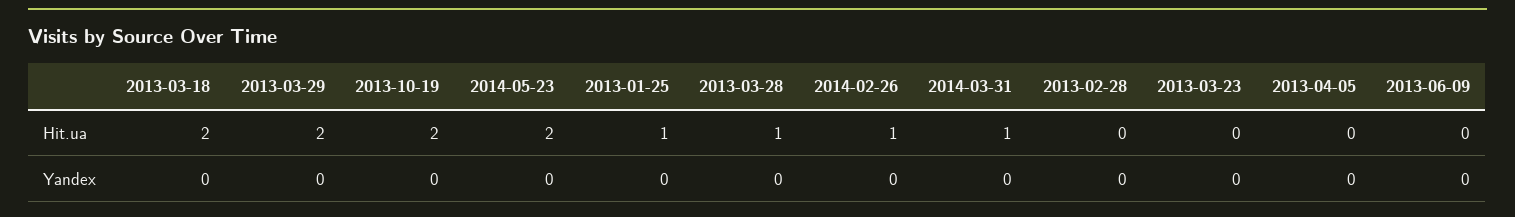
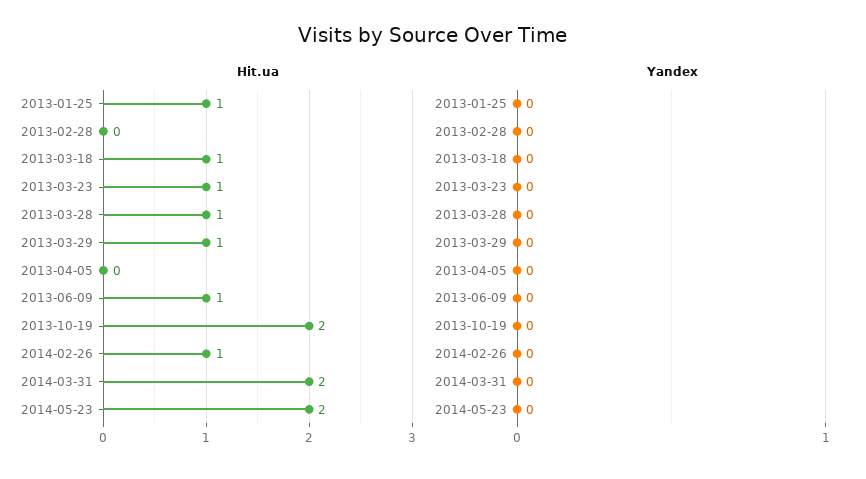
Hit.ua, 2013-03-18: 2 -> 1
Hit.ua, 2013-03-29: 2 -> 1
Hit.ua, 2014-03-31: 1 -> 2
Hit.ua, 2013-03-23: 0 -> 1
Hit.ua, 2013-06-09: 0 -> 1

